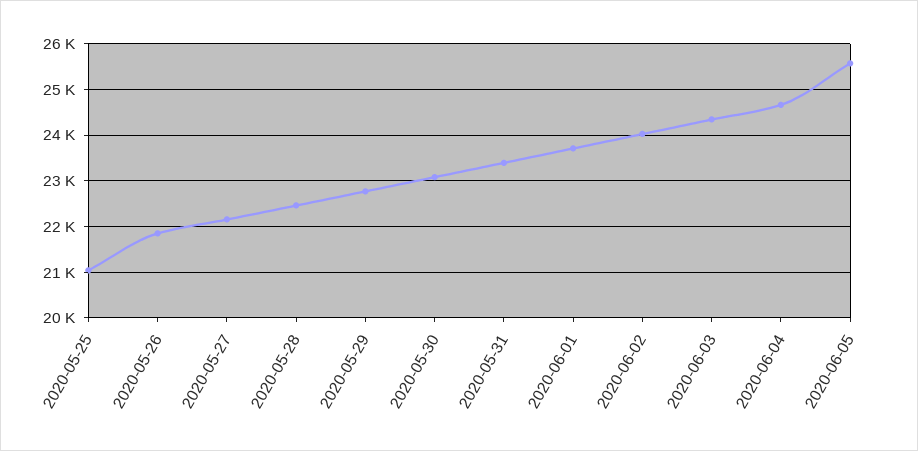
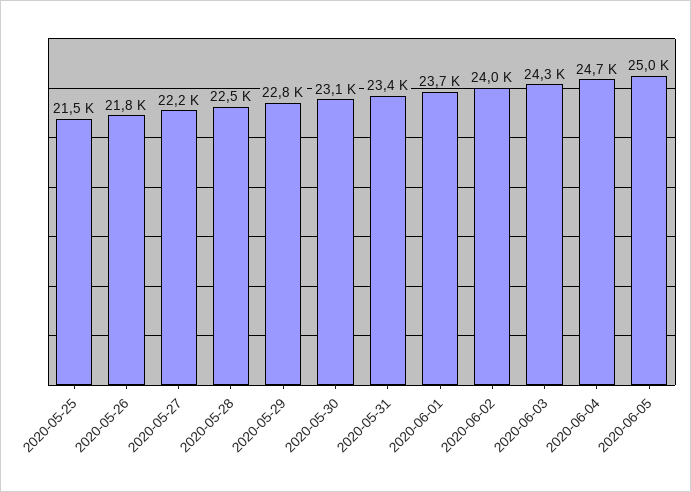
2020-05-25: 21000 -> 21500
2020-06-05: 25600 -> 25000

